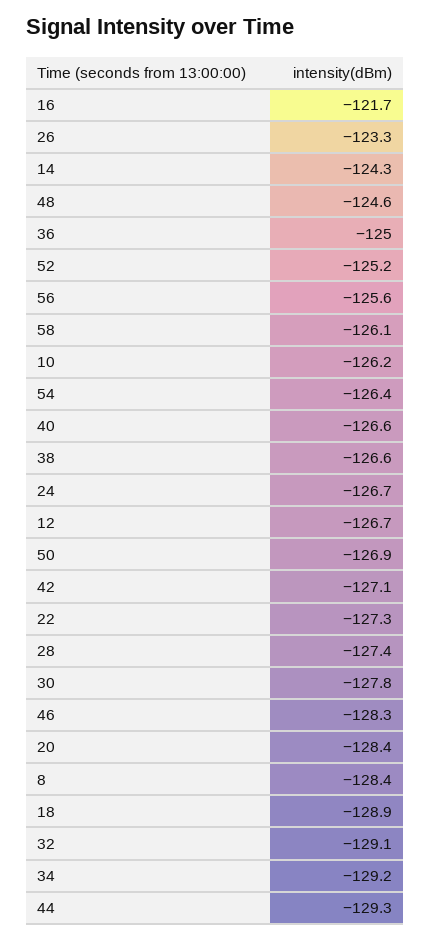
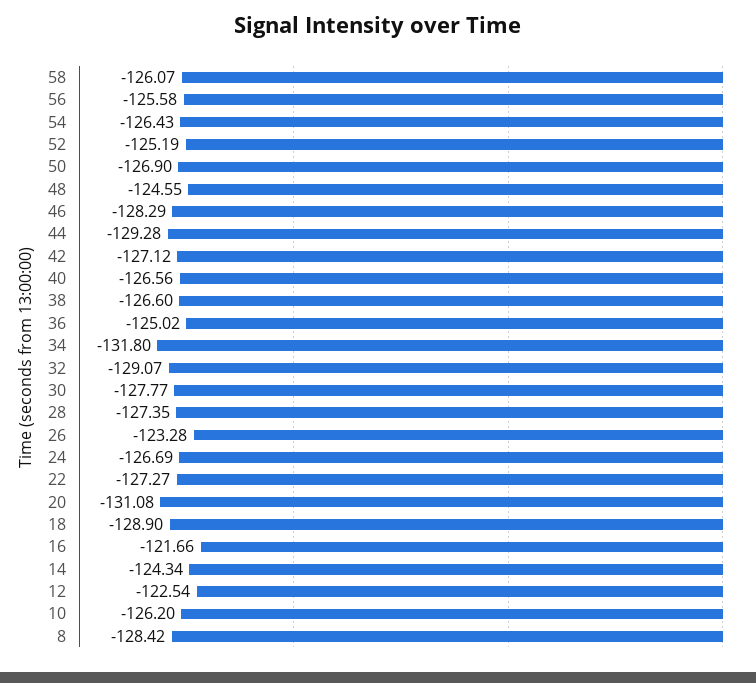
12: -126.7 -> -122.54
20: -128.4 -> -131.08
34: -129.2 -> -131.8

